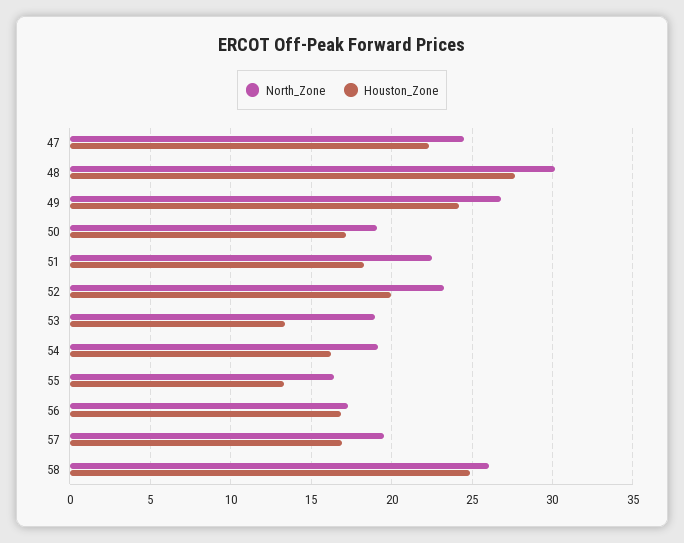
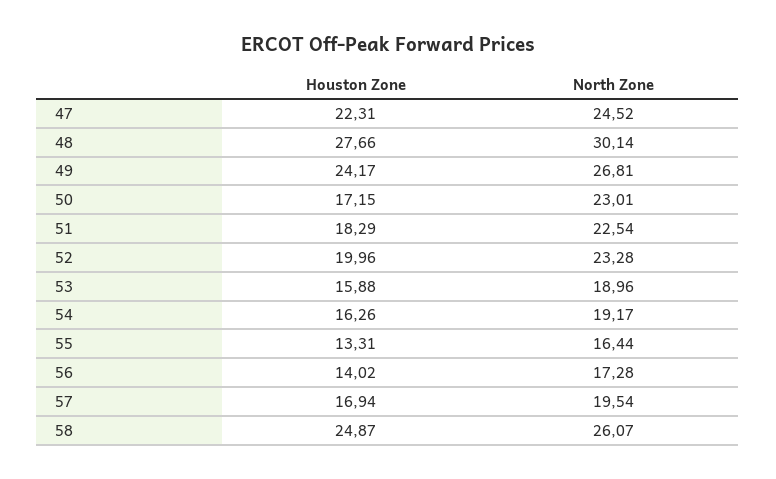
North_Zone, 50: 19 -> 23.01
Houston_Zone, 53: 13.5 -> 15.88
Houston_Zone, 56: 17 -> 14.02

